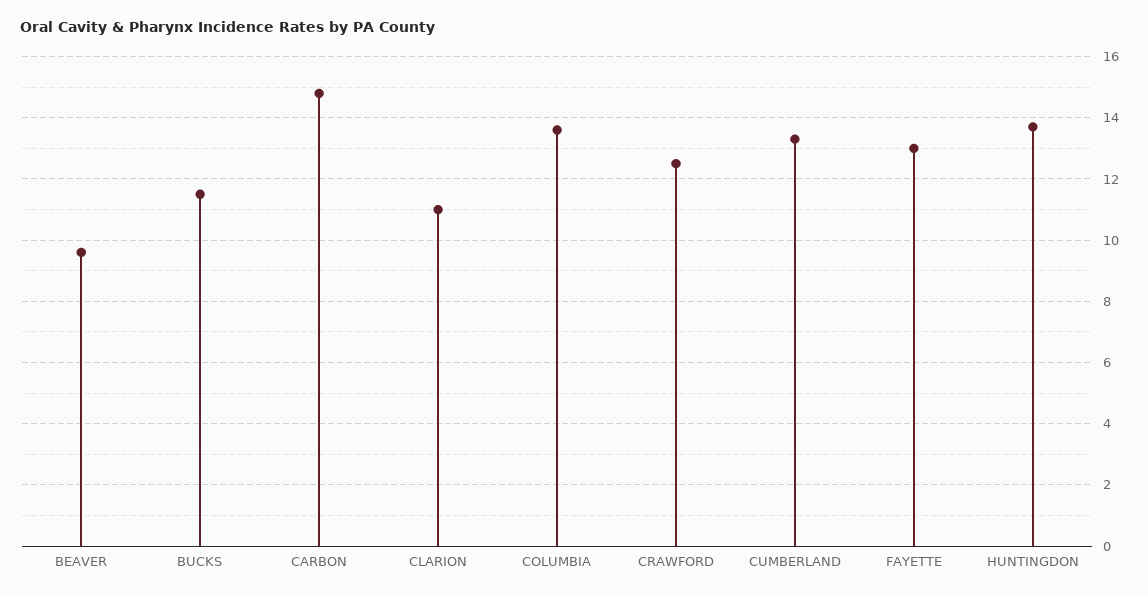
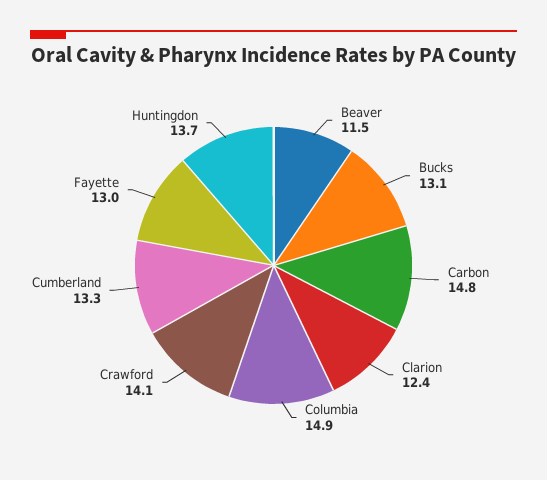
BEAVER: 9.5 -> 11.5
BUCKS: 11.5 -> 13.1
CLARION: 11 -> 12.4
COLUMBIA: 13.5 -> 14.9
CRAWFORD: 12.5 -> 14.1

